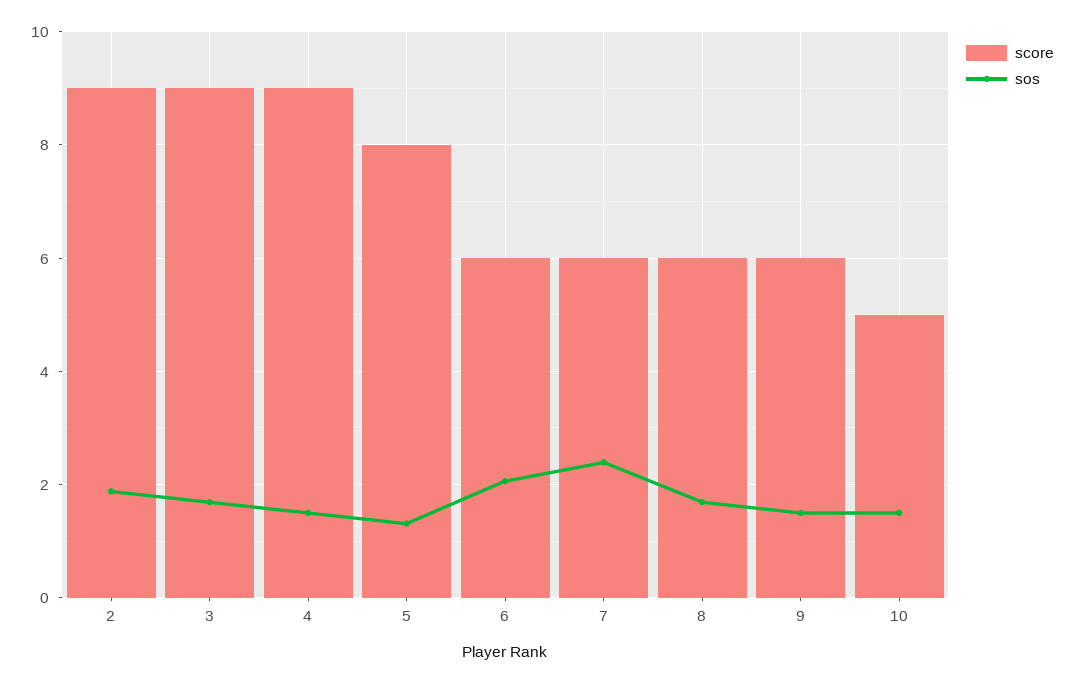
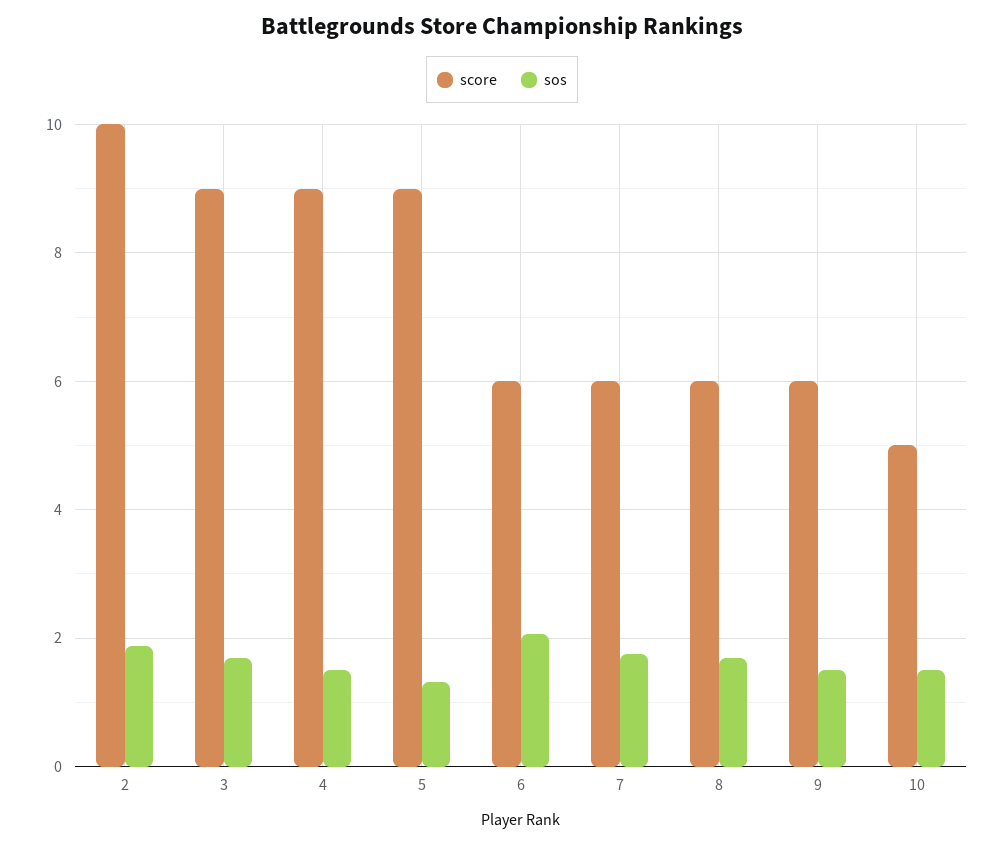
score, 2: 9 -> 10
score, 5: 8 -> 9
sos, 7: 2.4 -> 1.8

